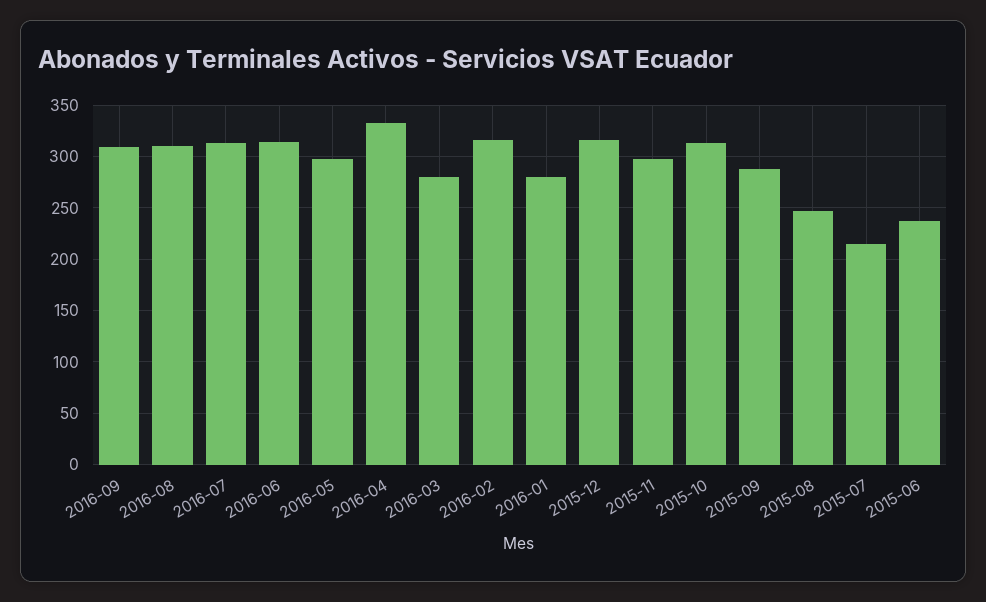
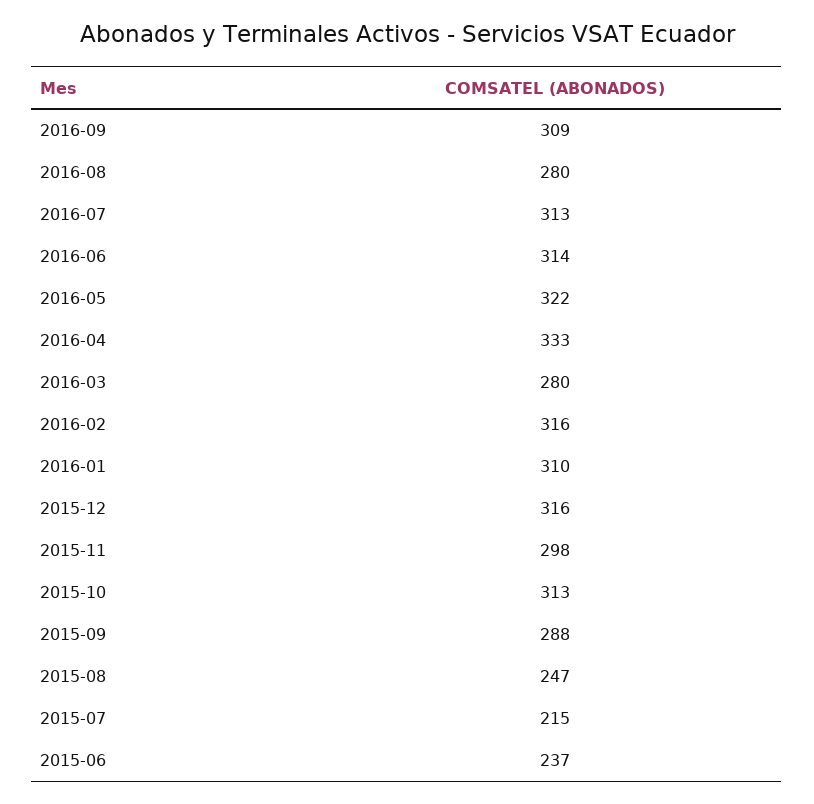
2016-08: 310 -> 280
2016-05: 300 -> 322
2016-01: 280 -> 310

